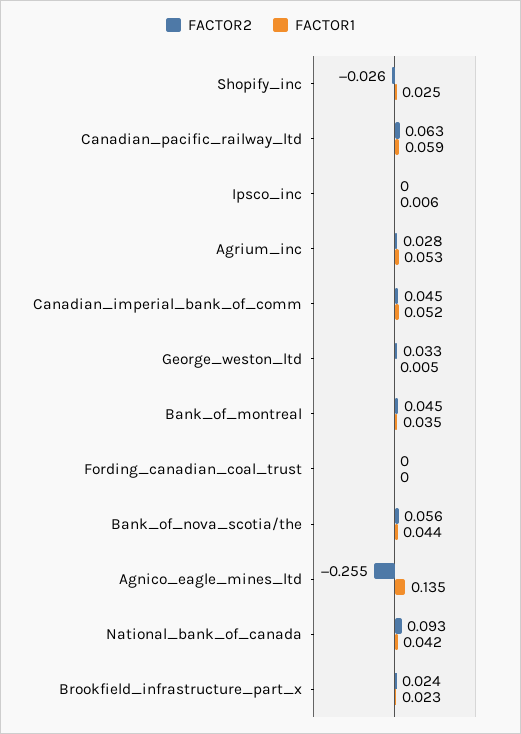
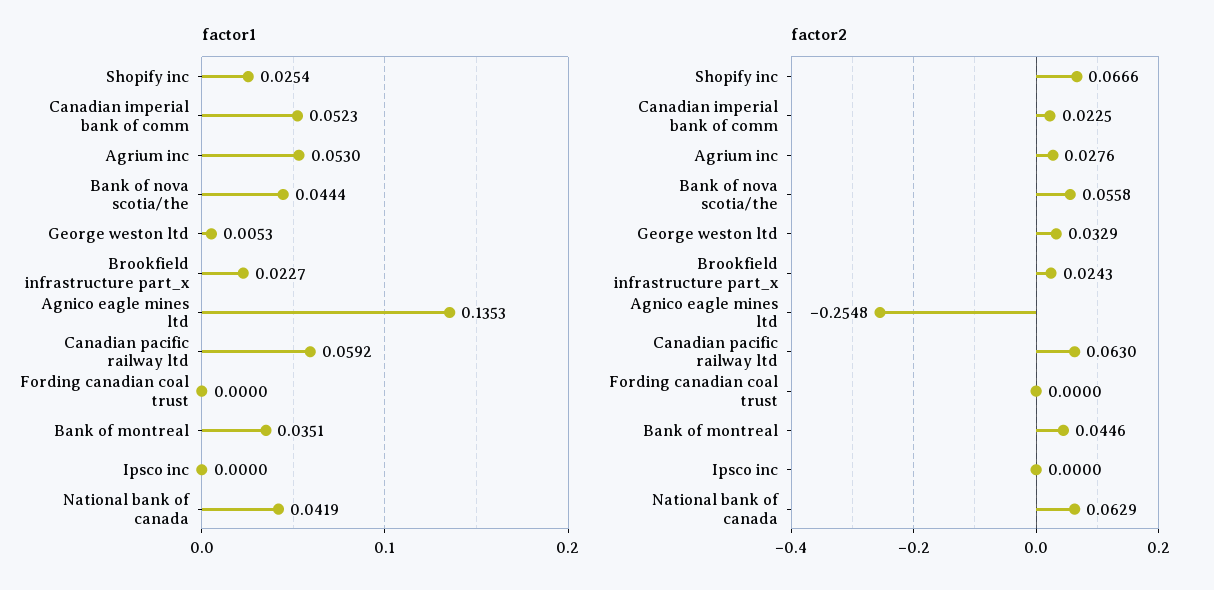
FACTOR2, Shopify_inc: -0.026 -> 0.0666
FACTOR1, Ipsco_inc: 0.006 -> 0
FACTOR2, Canadian_imperial_bank_of_comm: 0.045 -> 0.0225
FACTOR2, National_bank_of_canada: 0.093 -> 0.0629

